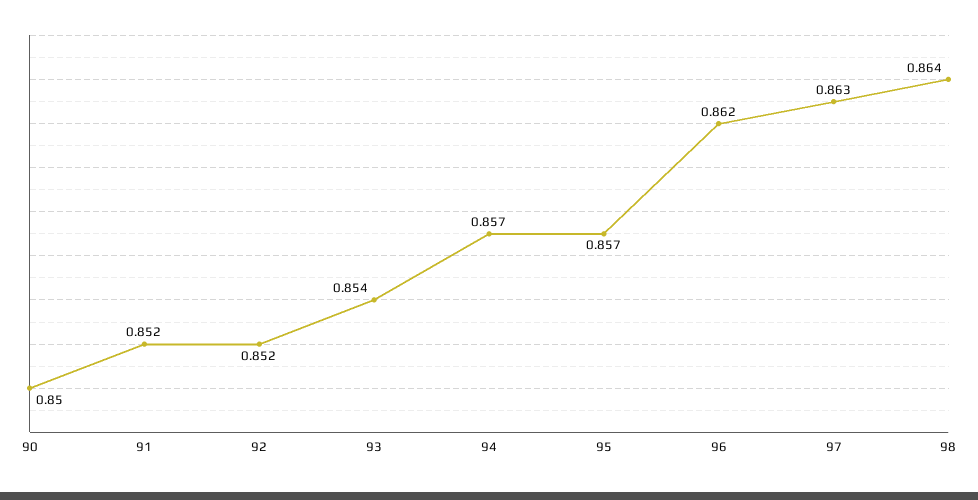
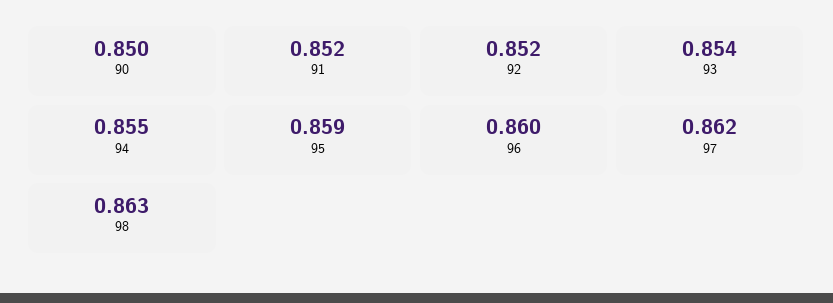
94: 0.857 -> 0.855
95: 0.857 -> 0.859
96: 0.862 -> 0.86
97: 0.863 -> 0.862
98: 0.864 -> 0.863

